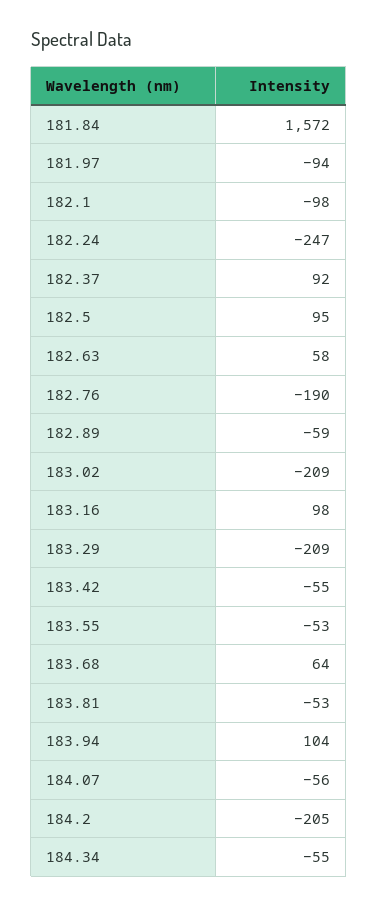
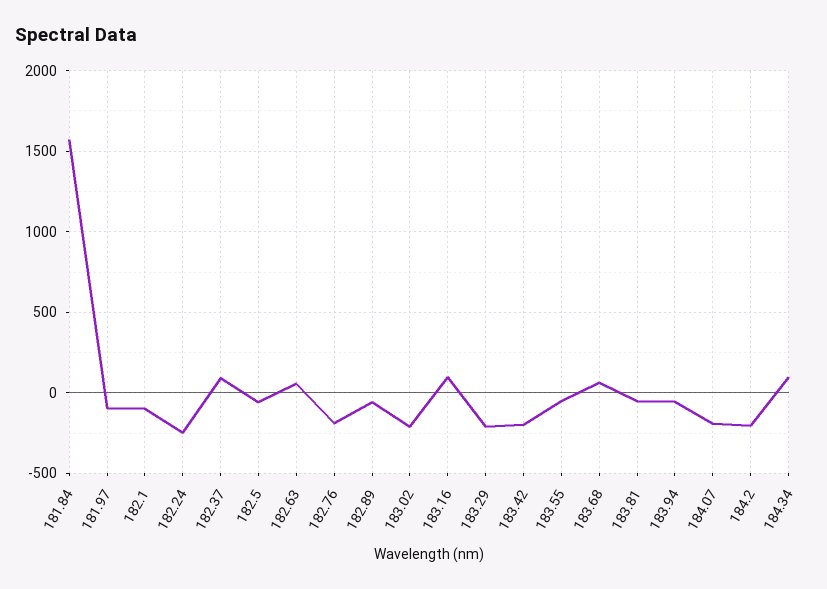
182.5: 95 -> -50
183.42: -55 -> -200
183.94: 104 -> -50
184.07: -56 -> -200
184.34: -55 -> 100

